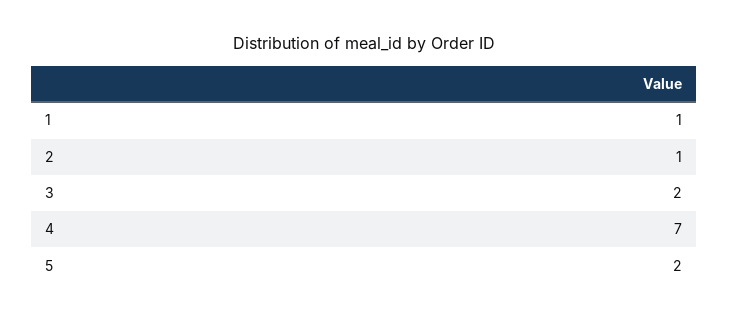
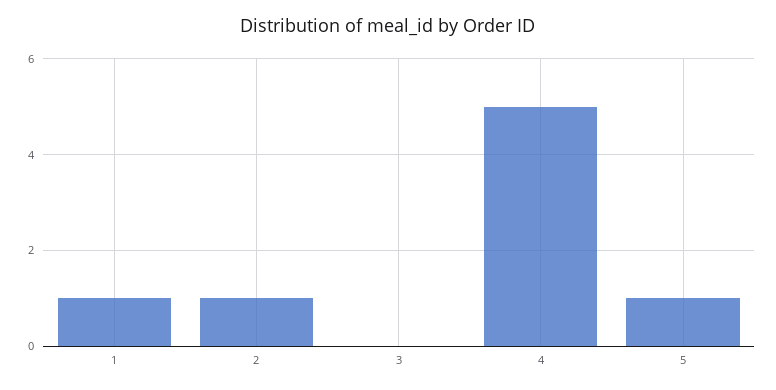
3: 2 -> 0
4: 7 -> 5
5: 2 -> 1

